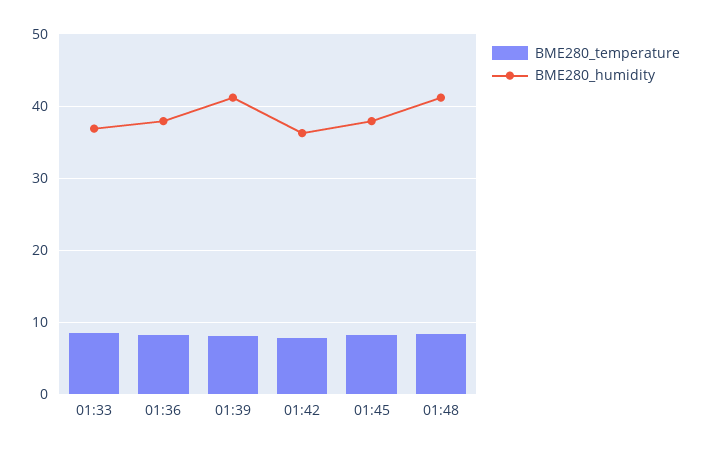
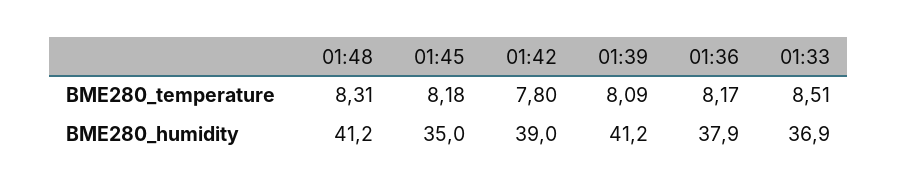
BME280_humidity, 01:42: 36 -> 39
BME280_humidity, 01:45: 38 -> 35

